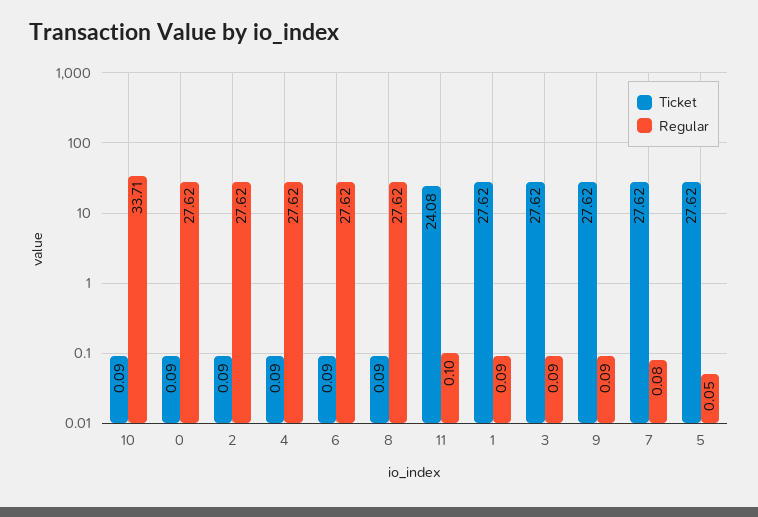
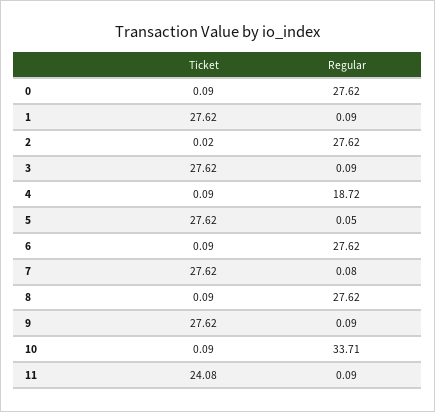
Ticket, 2: 0.09 -> 0.02
Regular, 4: 27.62 -> 18.72
Regular, 11: 0.1 -> 0.09

